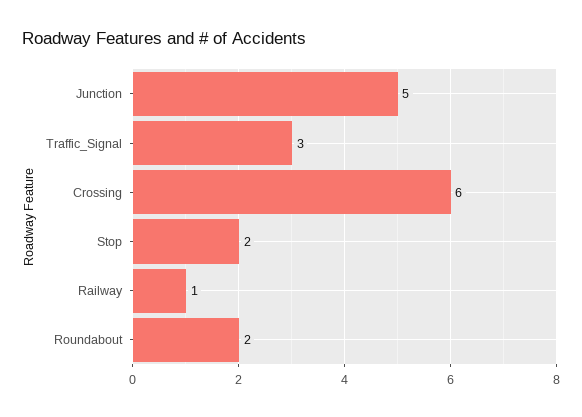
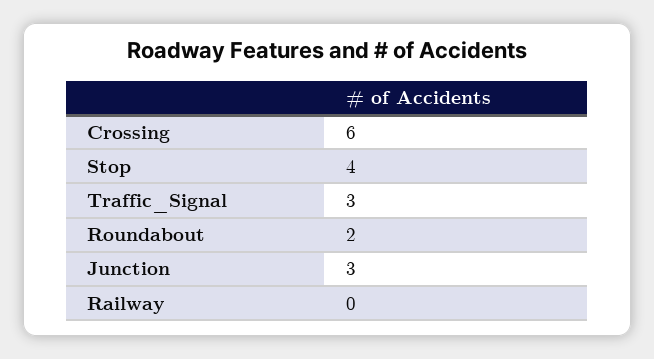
Junction: 5 -> 3
Stop: 2 -> 4
Railway: 1 -> 0

